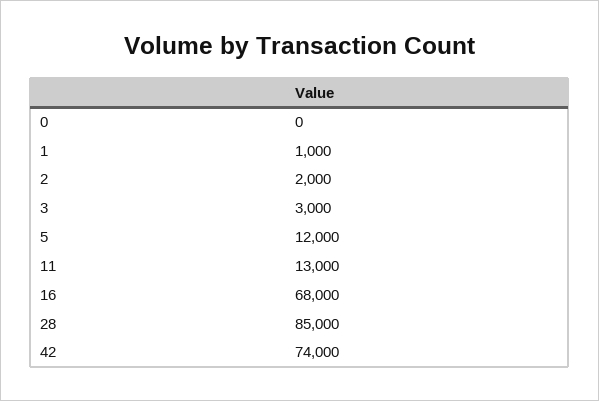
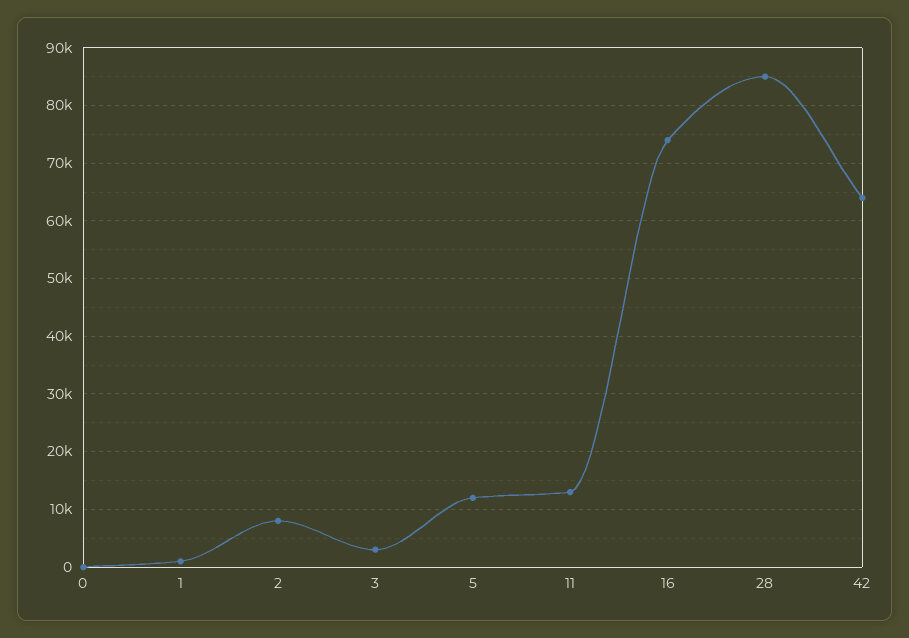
2: 2000 -> 8000
16: 68000 -> 74000
42: 74000 -> 64000

